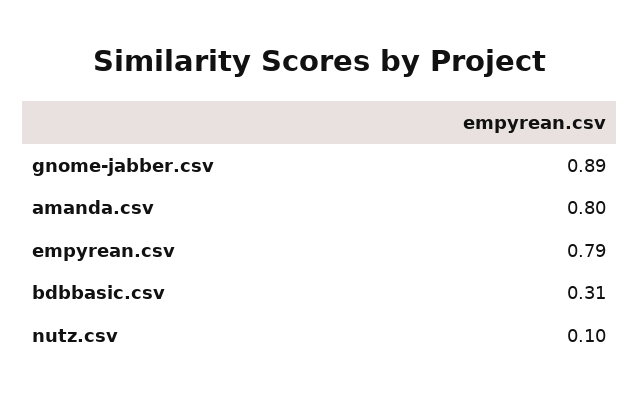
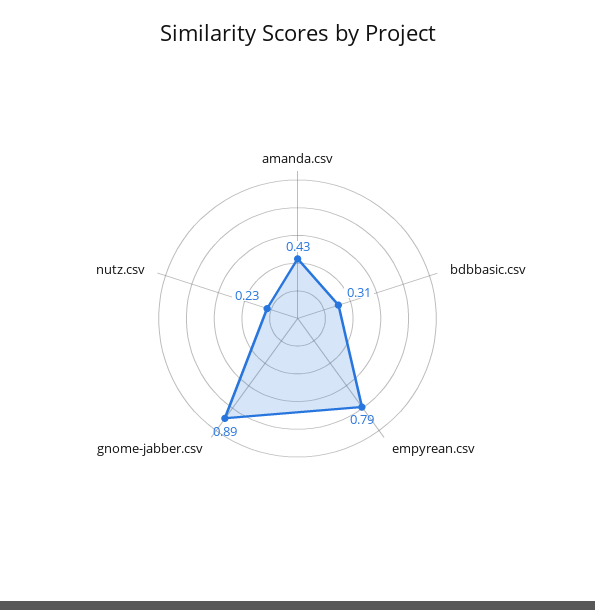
amanda.csv: 0.8 -> 0.43
nutz.csv: 0.1 -> 0.23

